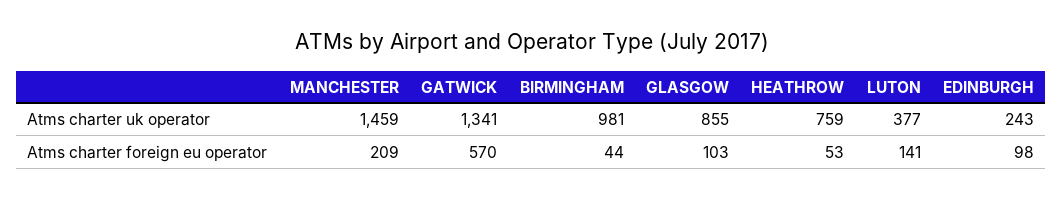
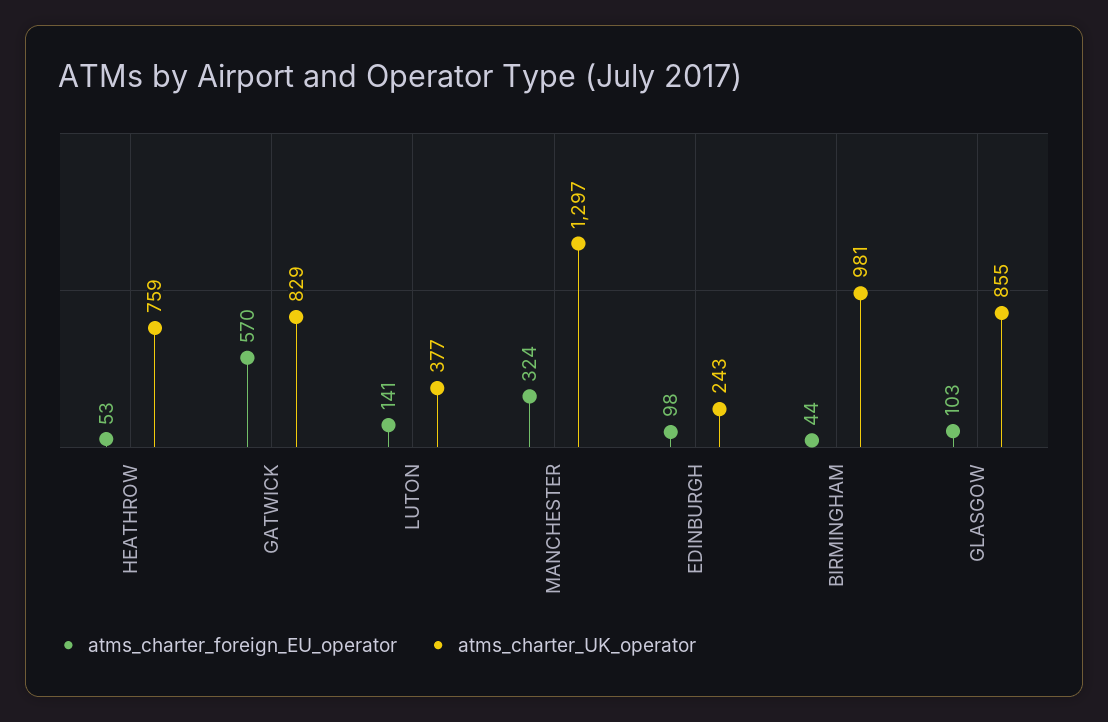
Atms charter uk operator, MANCHESTER: 1459 -> 1297
Atms charter uk operator, GATWICK: 1341 -> 829
Atms charter foreign eu operator, MANCHESTER: 209 -> 324

